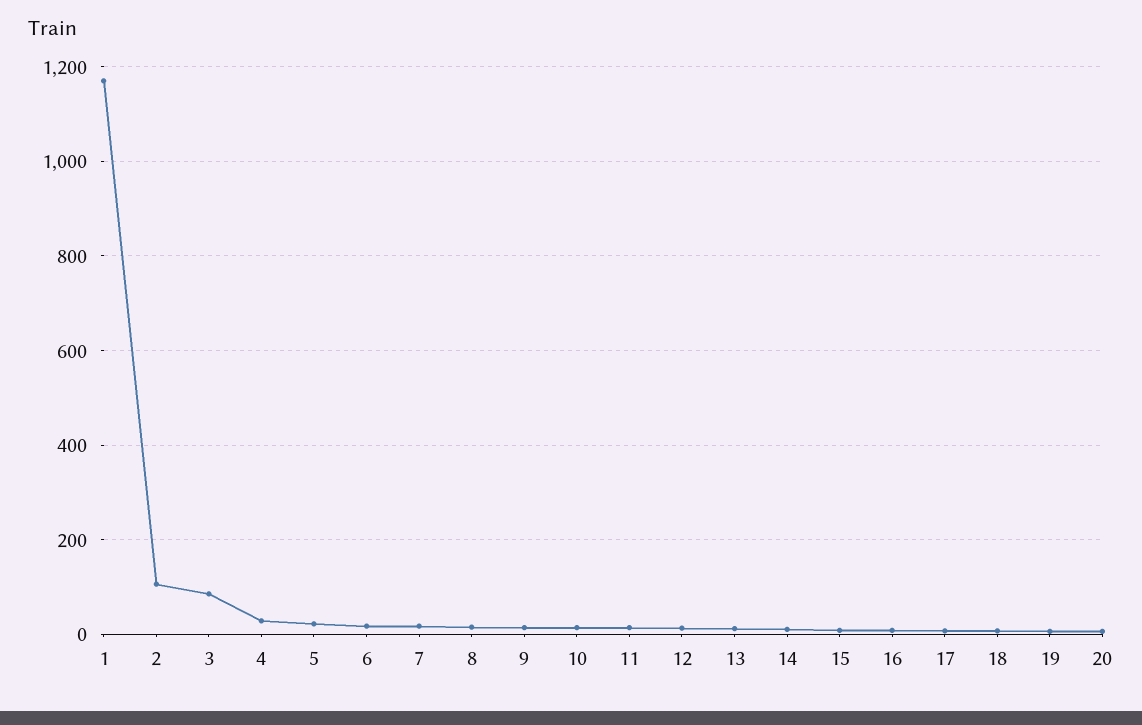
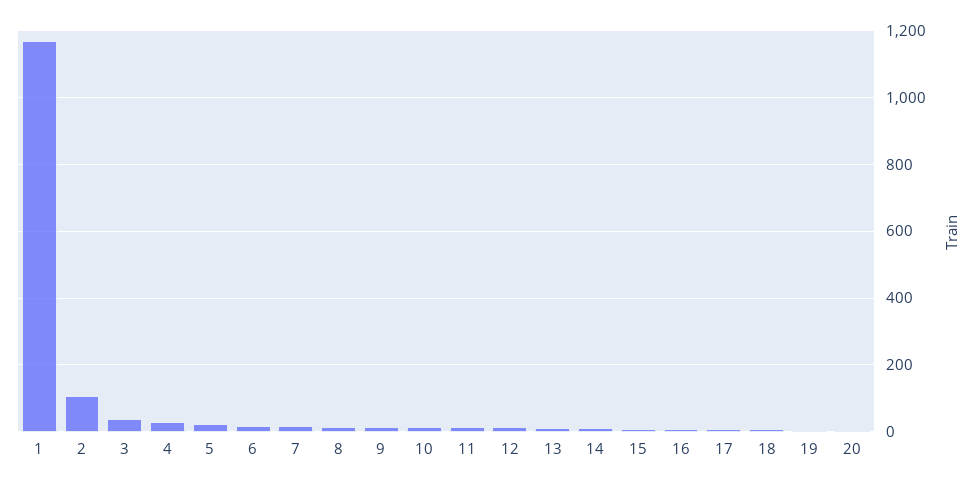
3: 80 -> 40

